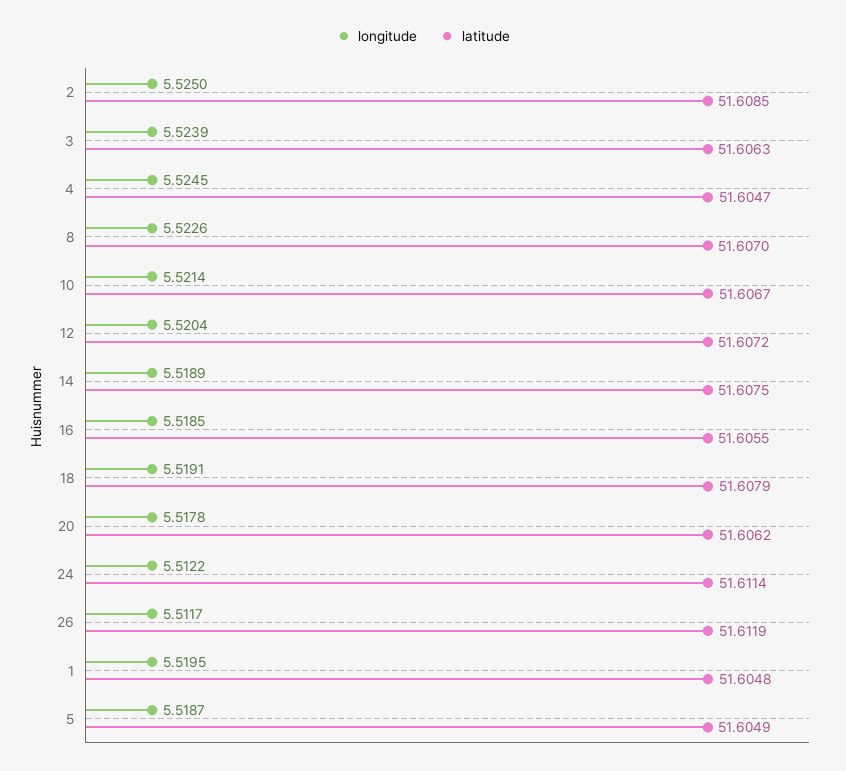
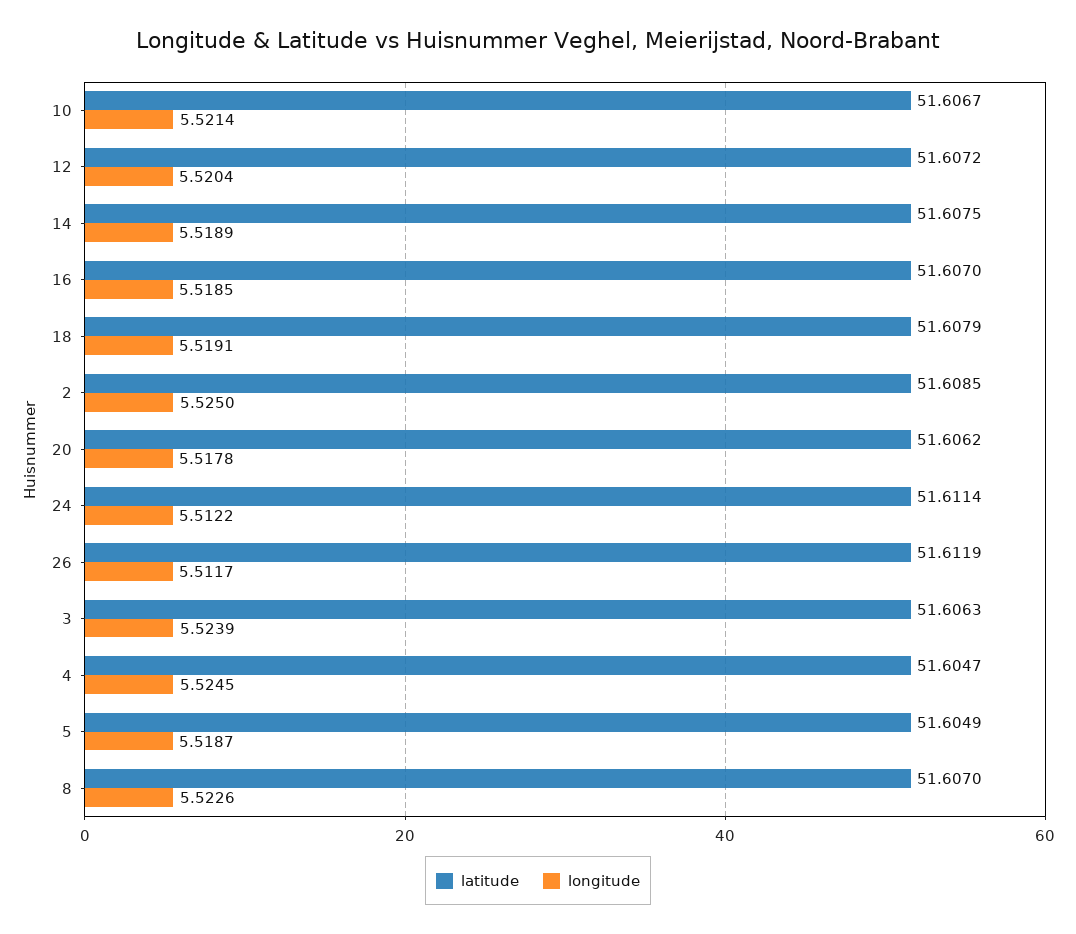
latitude, 16: 51.6055 -> 51.607
longitude, 1: 5.5195 -> none
latitude, 1: 51.6048 -> none

